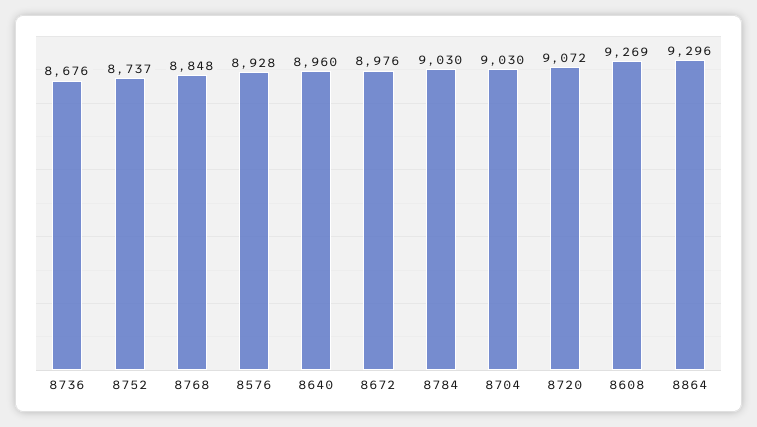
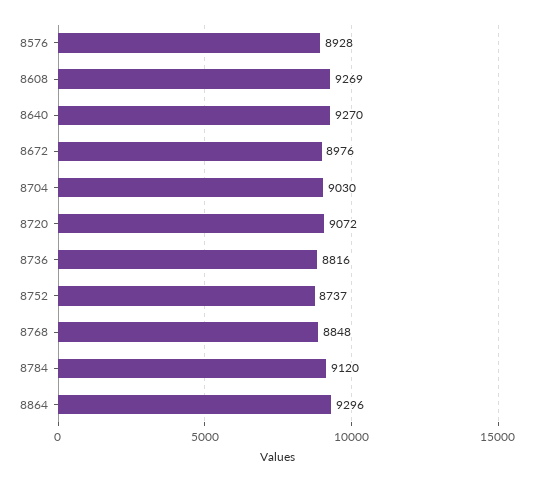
8736: 8676 -> 8816
8640: 8960 -> 9270
8784: 9030 -> 9120

